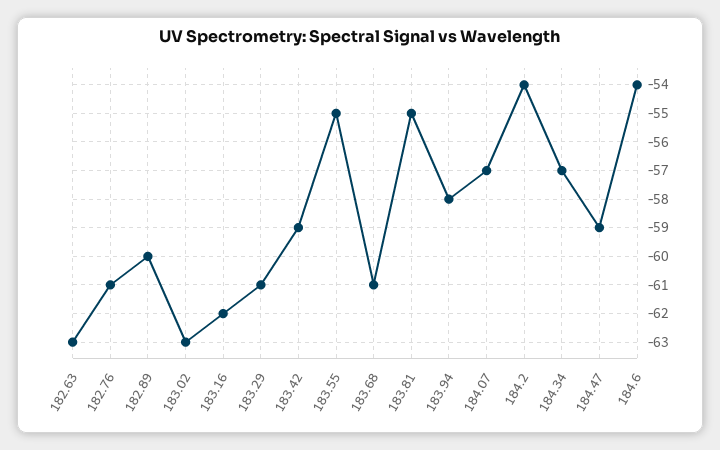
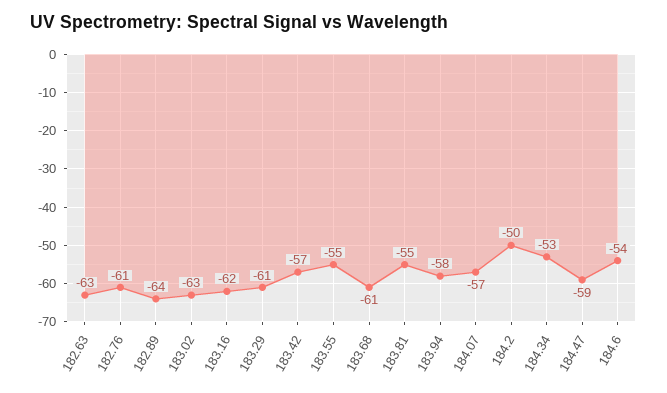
182.89: -60 -> -64
183.42: -59 -> -57
184.2: -54 -> -50
184.34: -57 -> -53

